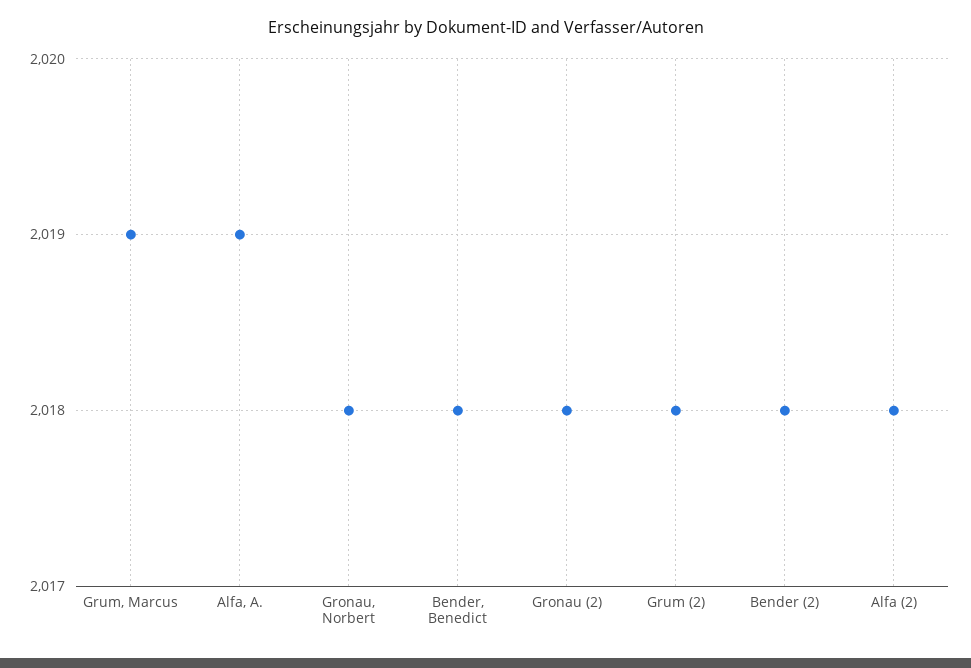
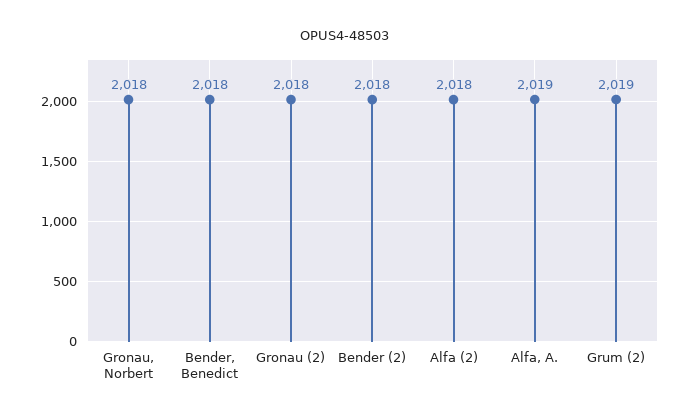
Grum, Marcus: 2019 -> none
Grum (2): 2018 -> 2019

